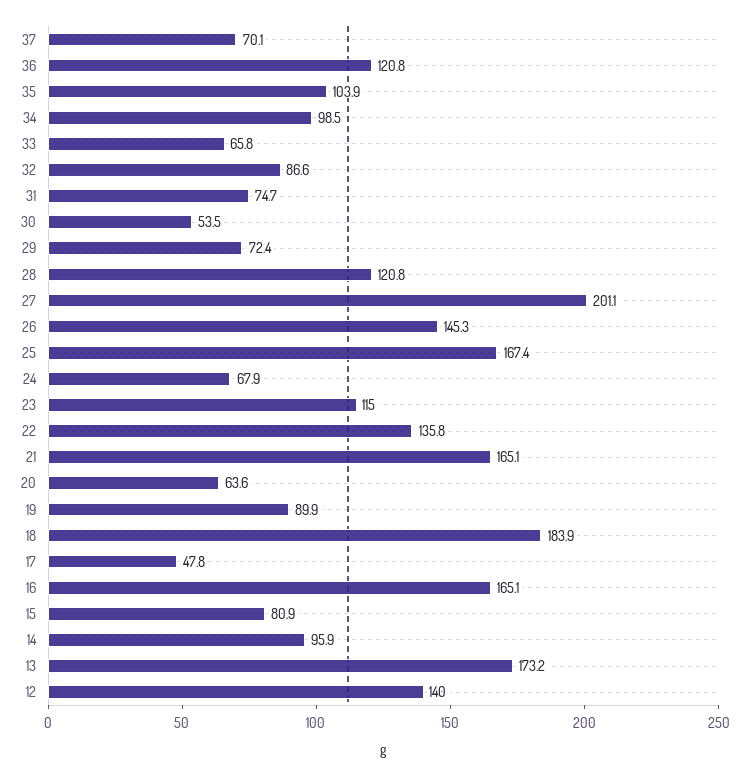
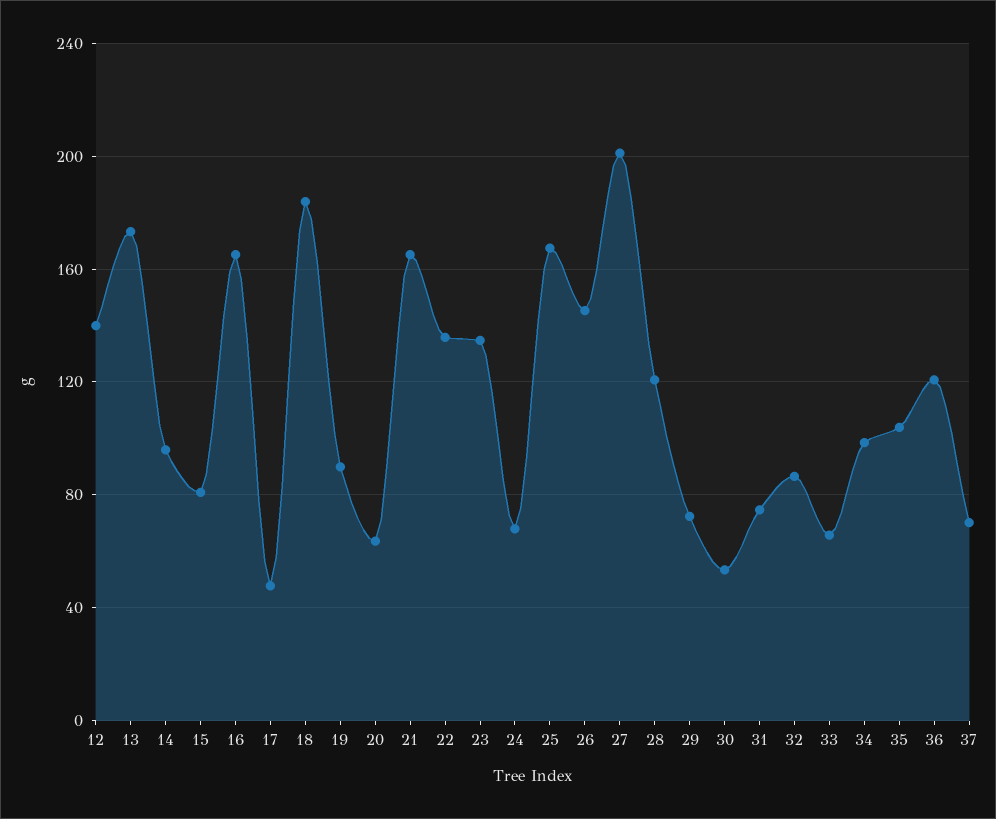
23: 115 -> 135

